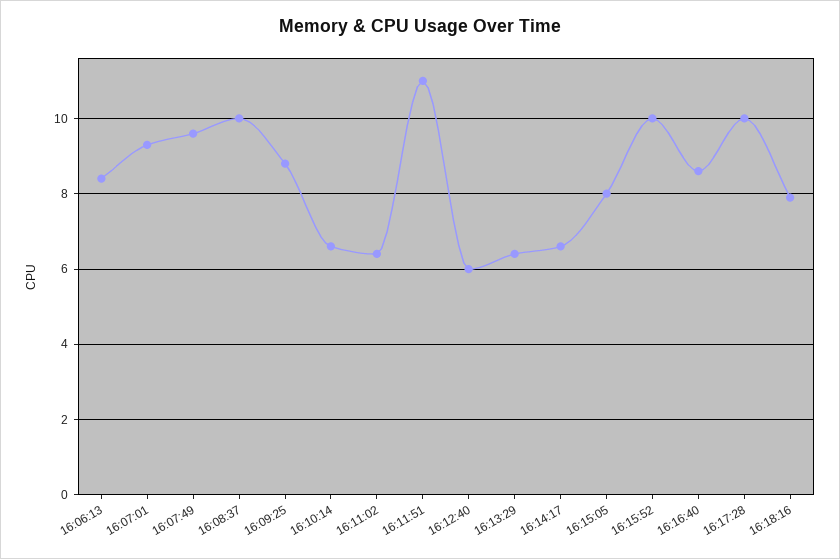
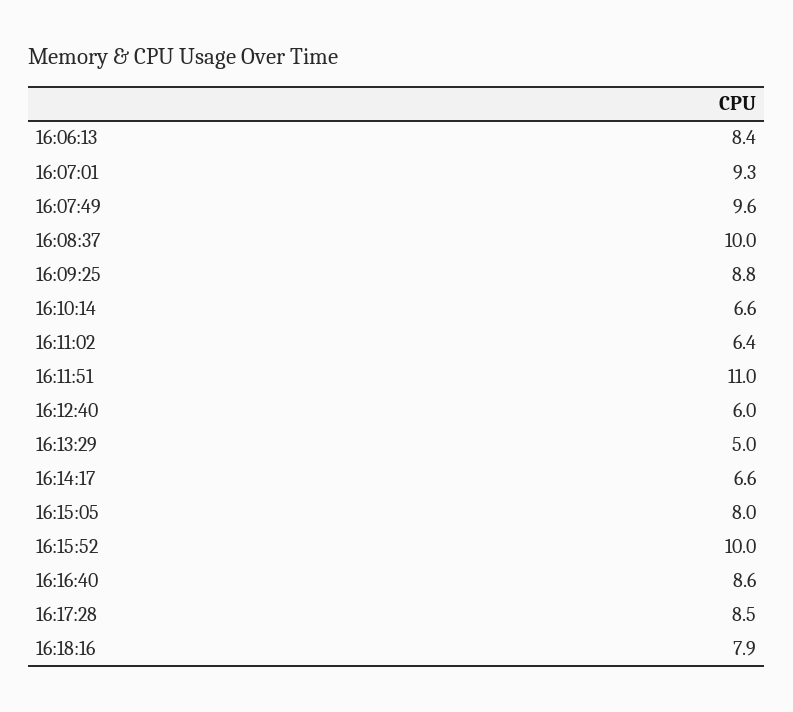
16:13:29: 6.5 -> 5
16:17:28: 10 -> 8.5

